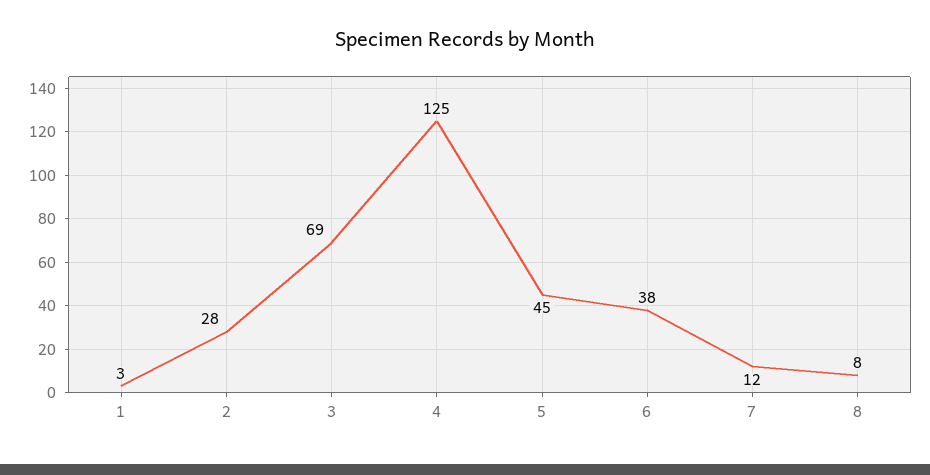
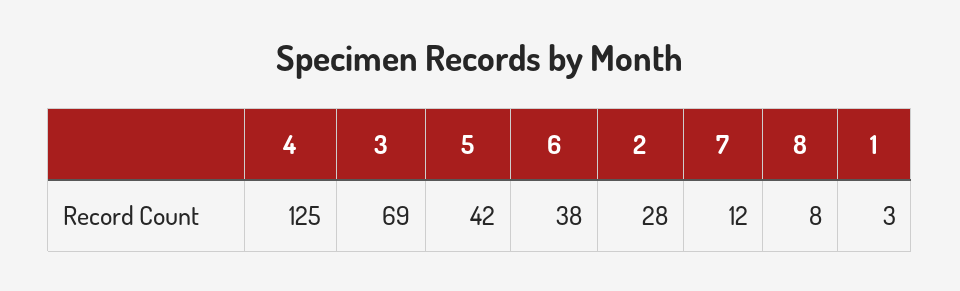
5: 45 -> 42

